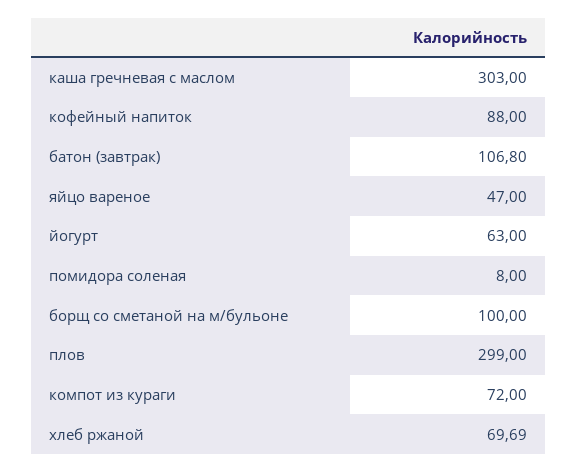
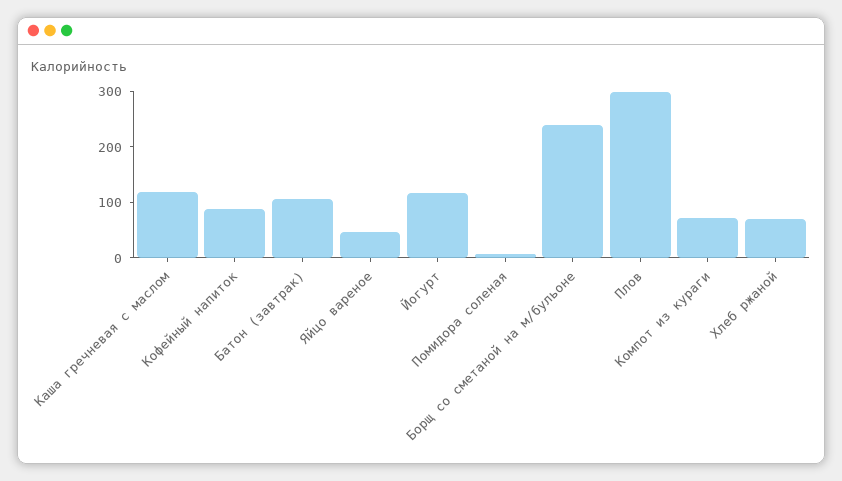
каша гречневая с маслом: 303 -> 120
йогурт: 63 -> 120
борщ со сметаной на м/бульоне: 100 -> 240

